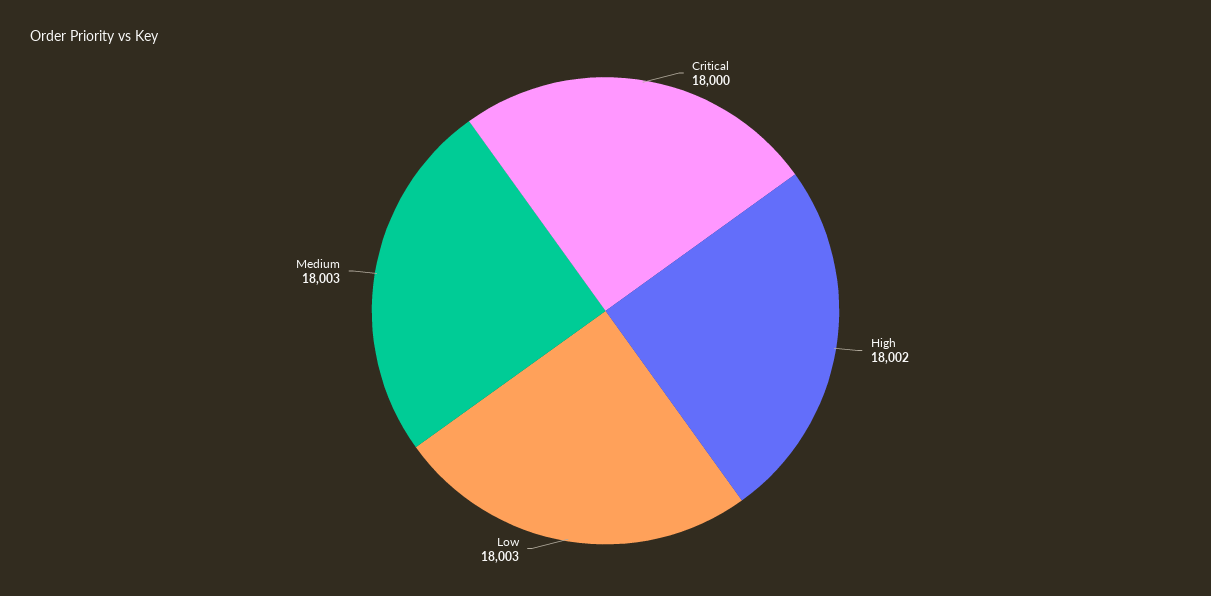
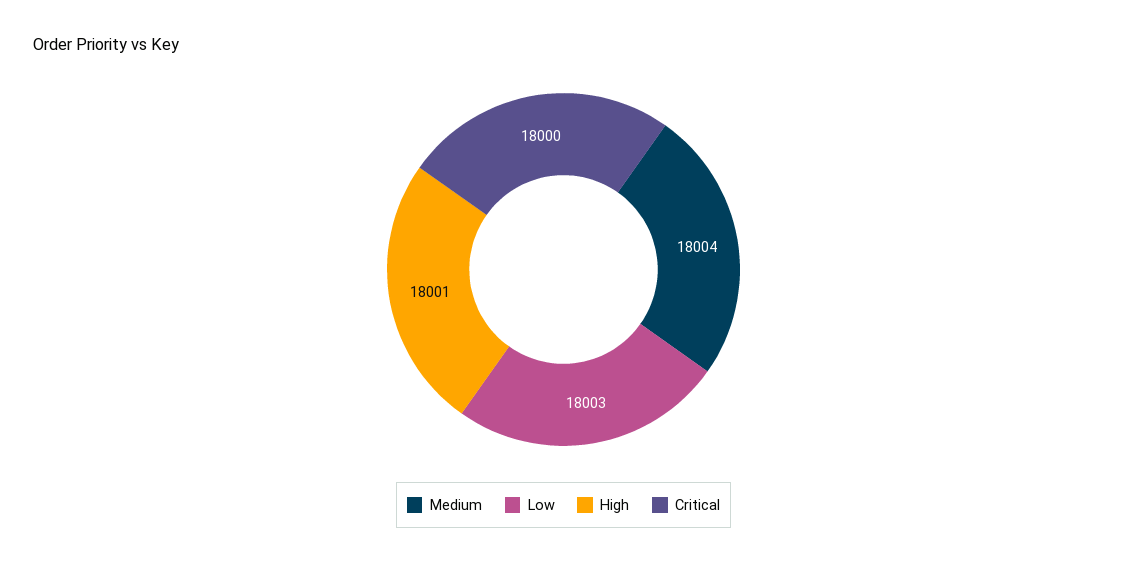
High: 18002 -> 18001
Medium: 18003 -> 18004

